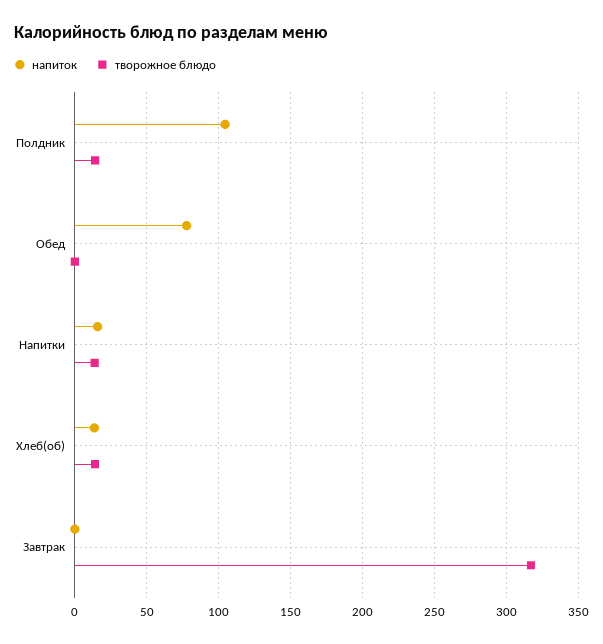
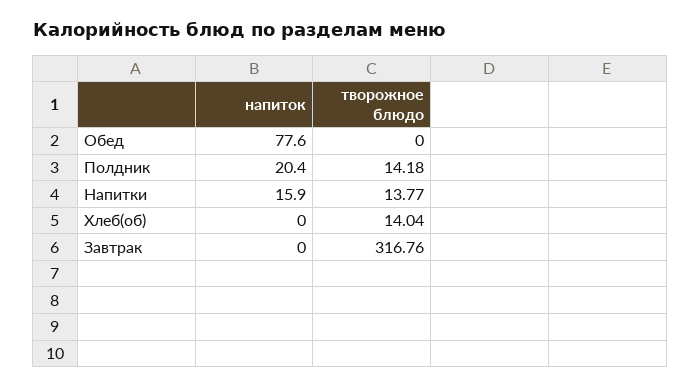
напиток, Полдник: 105 -> 20.4
напиток, Хлеб(об): 15 -> 0

